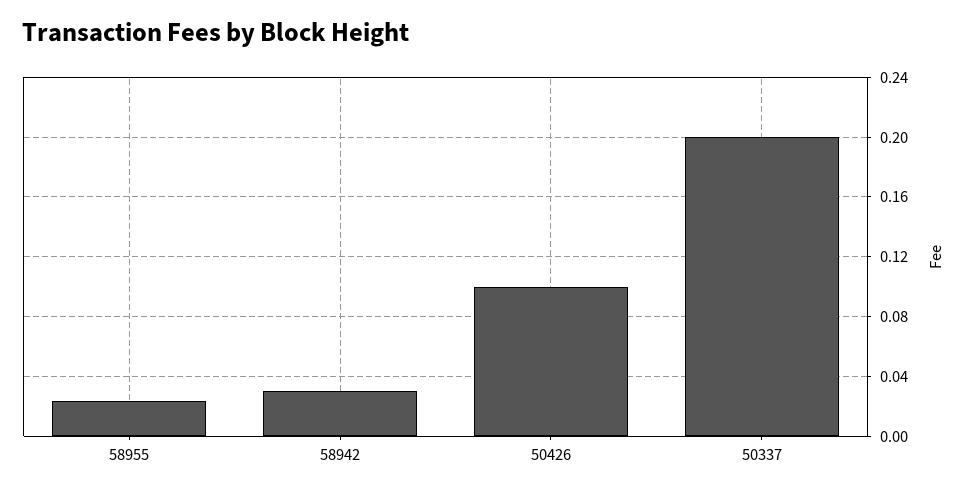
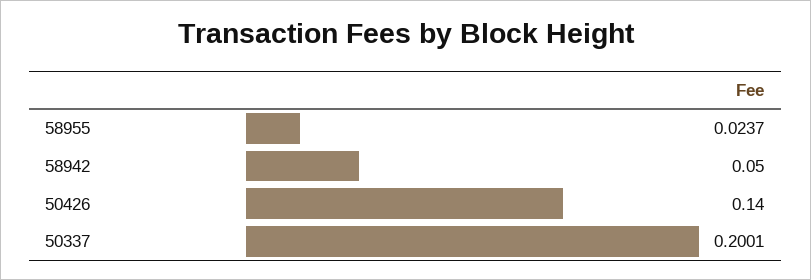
58942: 0.03 -> 0.05
50426: 0.1 -> 0.14

